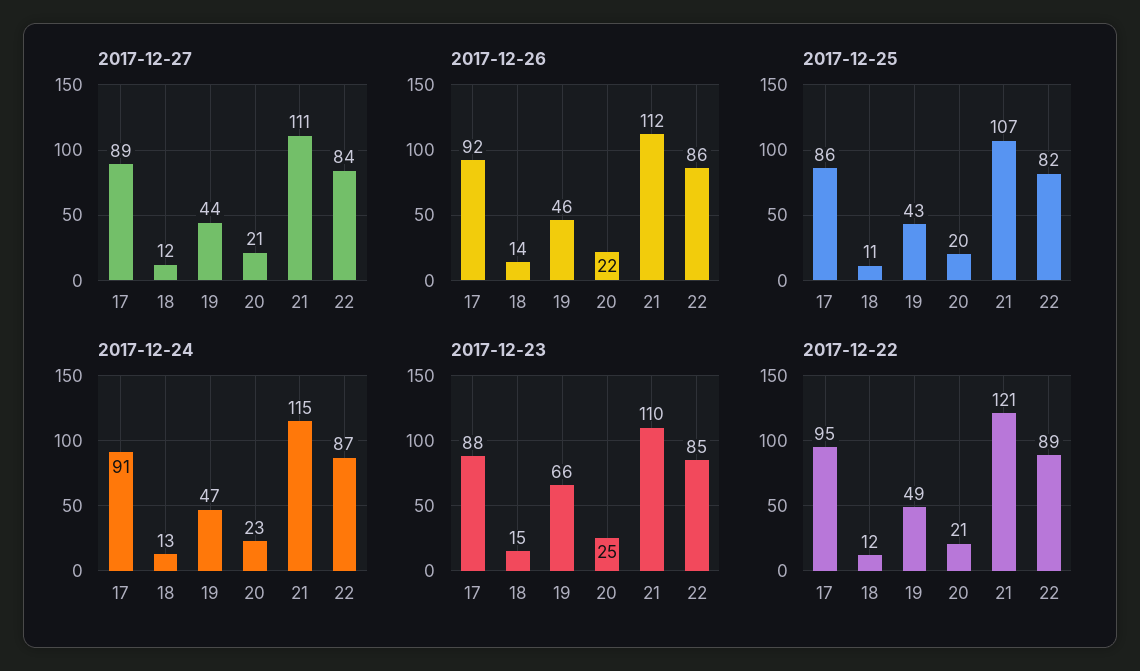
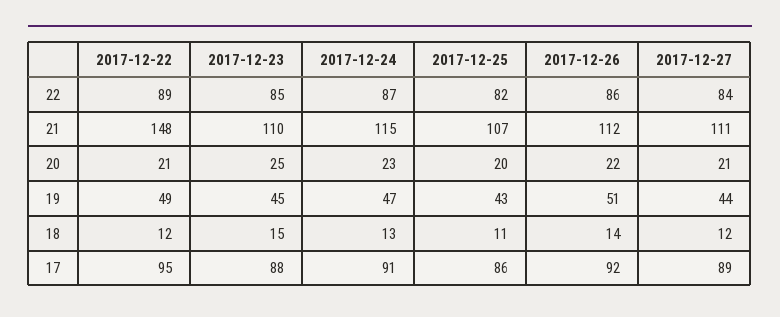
2017-12-26, 19: 46 -> 51
2017-12-23, 19: 66 -> 45
2017-12-22, 21: 121 -> 148

